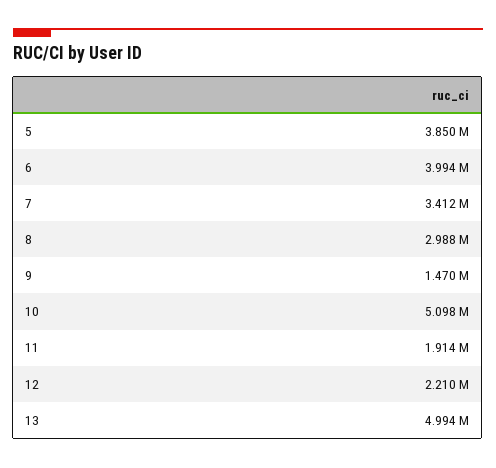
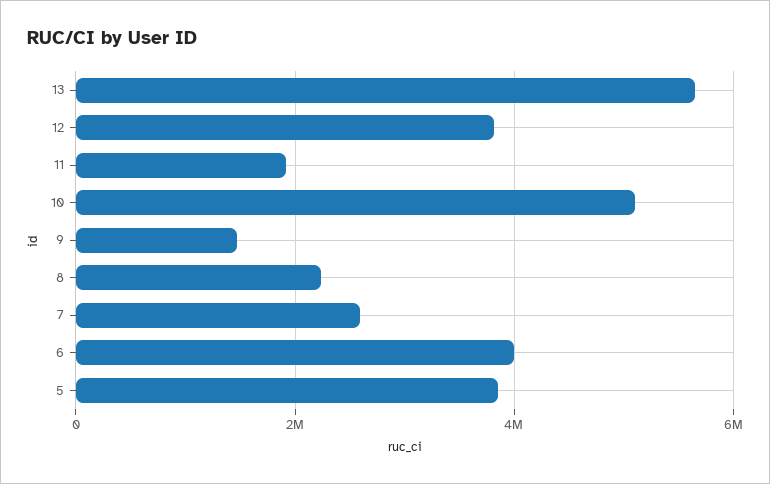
7: 3412000 -> 2600000
8: 2988000 -> 2200000
12: 2210000 -> 3800000
13: 4994000 -> 5600000

